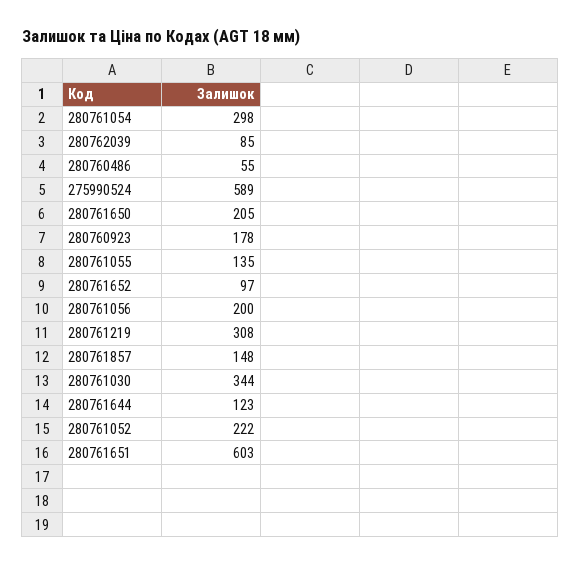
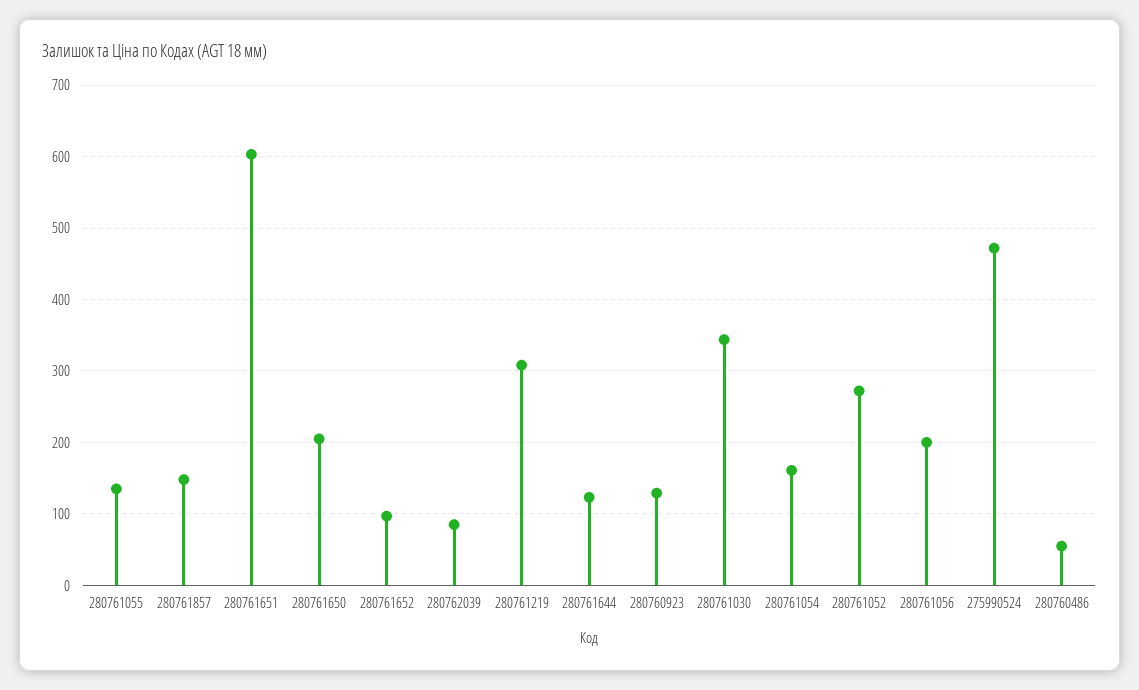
280761054: 298 -> 160
275990524: 589 -> 470
280760923: 178 -> 130
280761052: 222 -> 270

